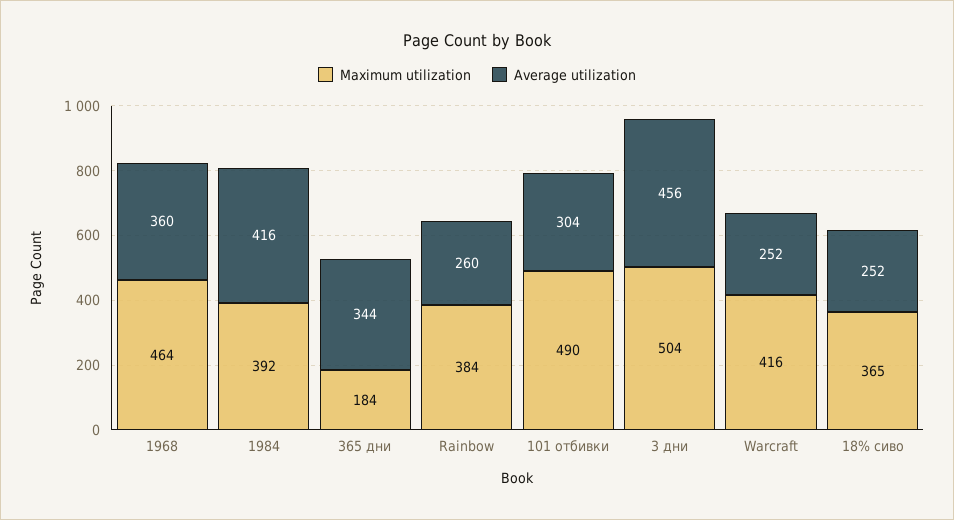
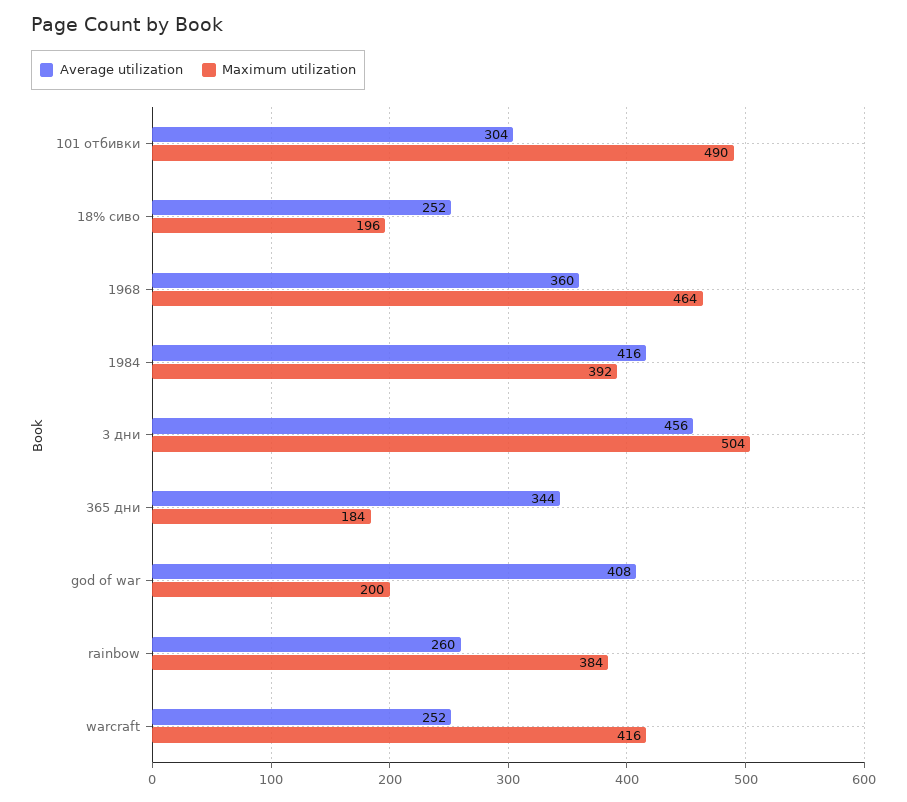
Maximum utilization, 18% сиво: 365 -> 196
Average utilization, god of war: none -> 408
Maximum utilization, god of war: none -> 200

